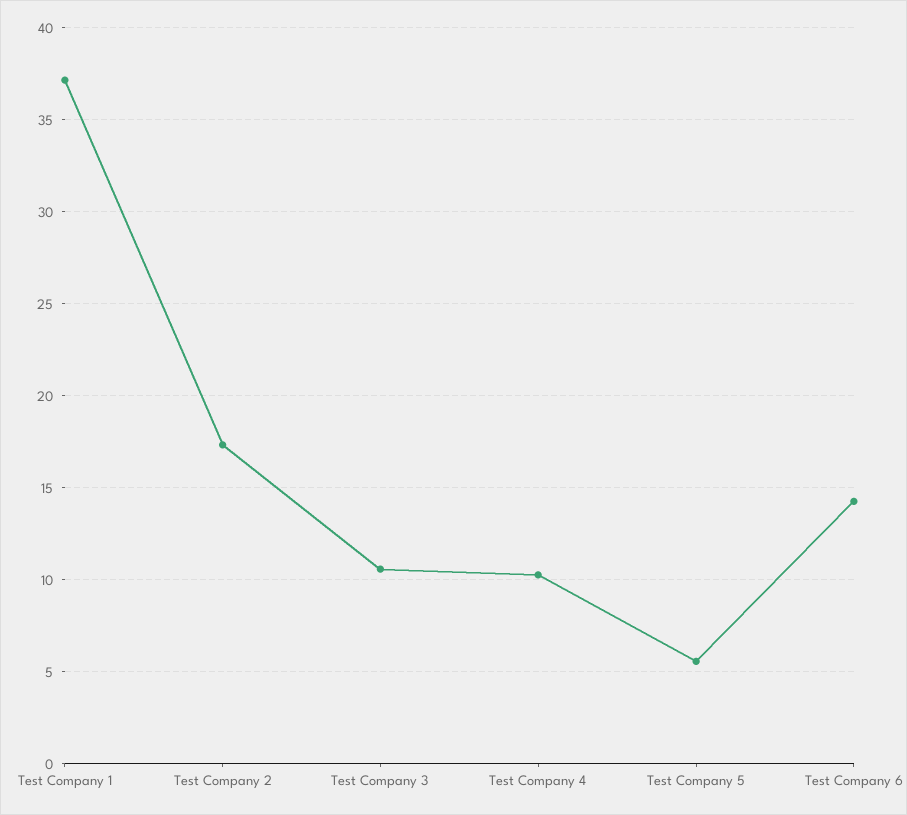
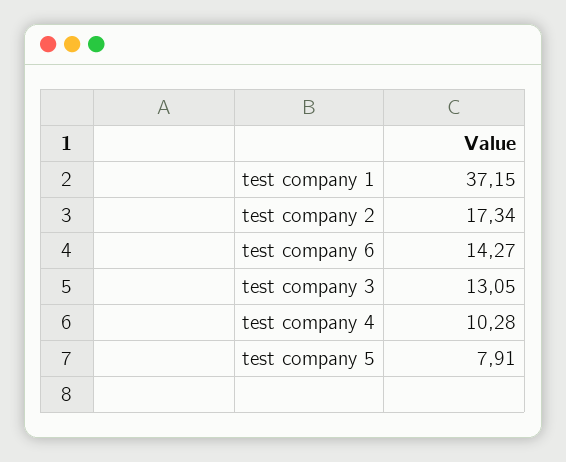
Test Company 3: 10.5 -> 13.05
Test Company 5: 5.5 -> 7.91

